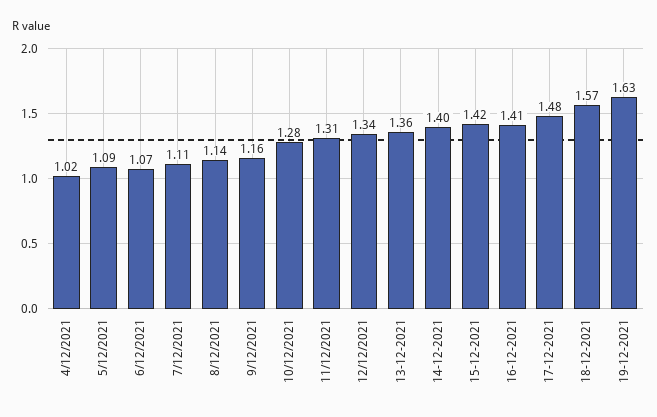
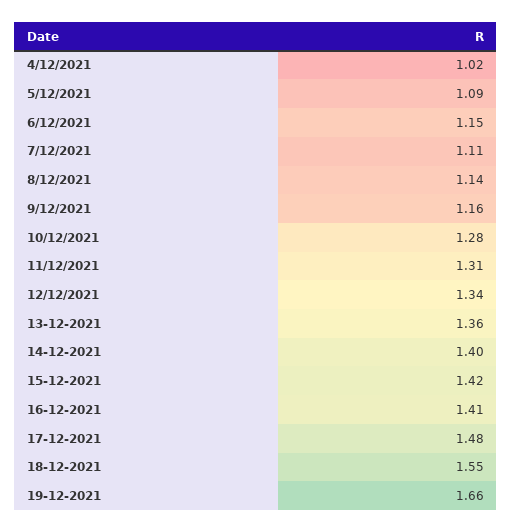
6/12/2021: 1.07 -> 1.15
18-12-2021: 1.57 -> 1.55
19-12-2021: 1.63 -> 1.66

